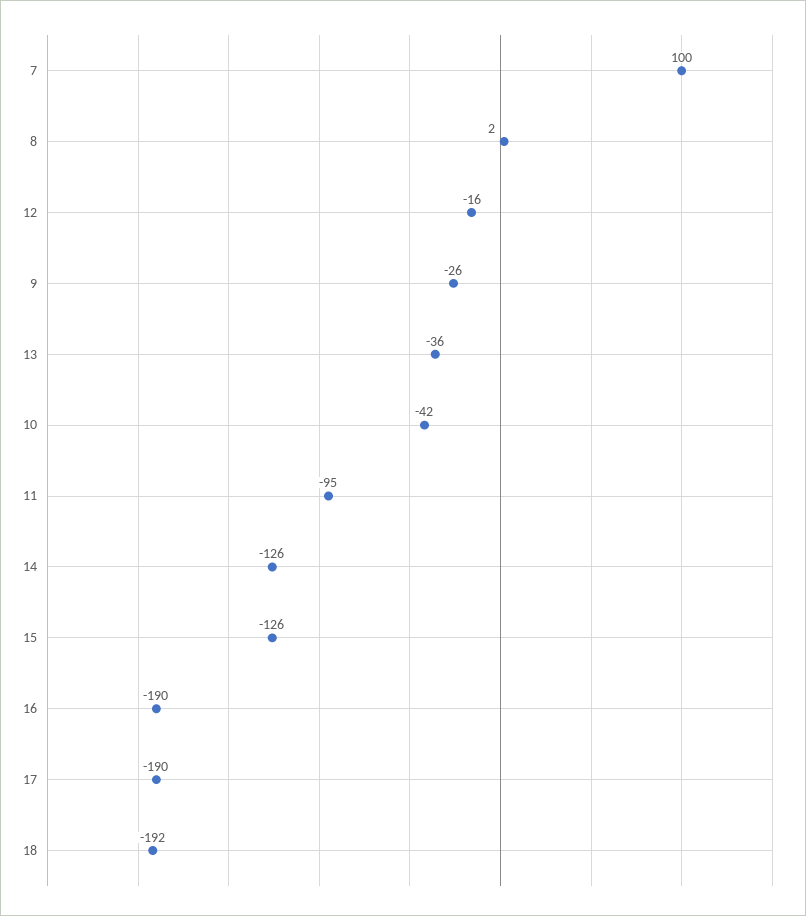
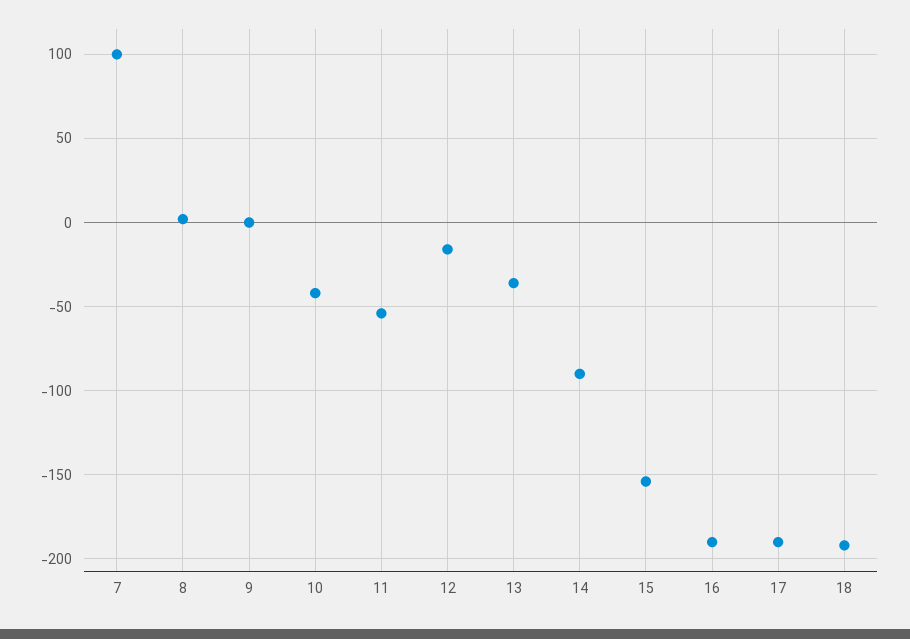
9: -26 -> 0
11: -95 -> -55
14: -126 -> -90
15: -126 -> -155

